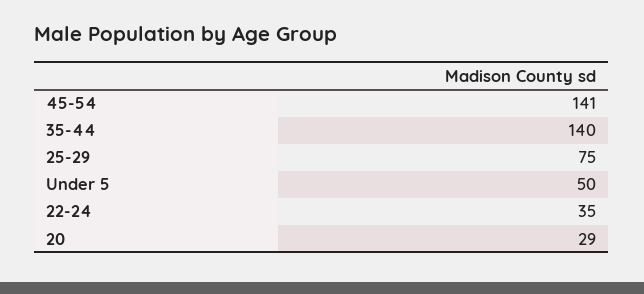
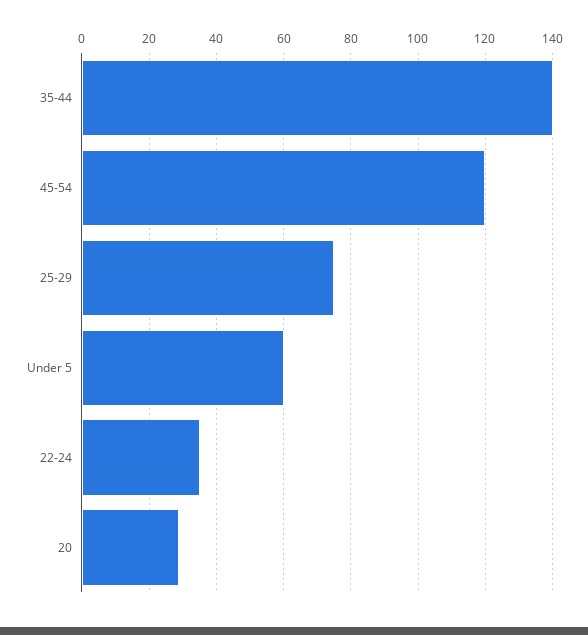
45-54: 141 -> 120
Under 5: 50 -> 60

